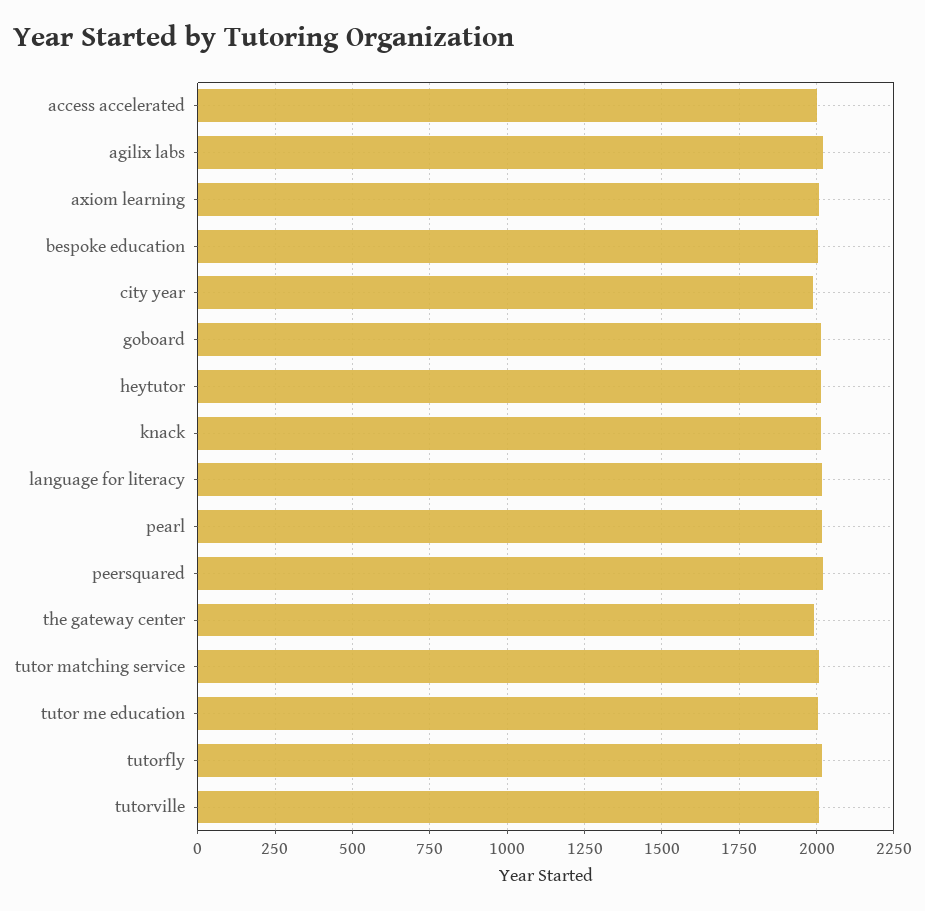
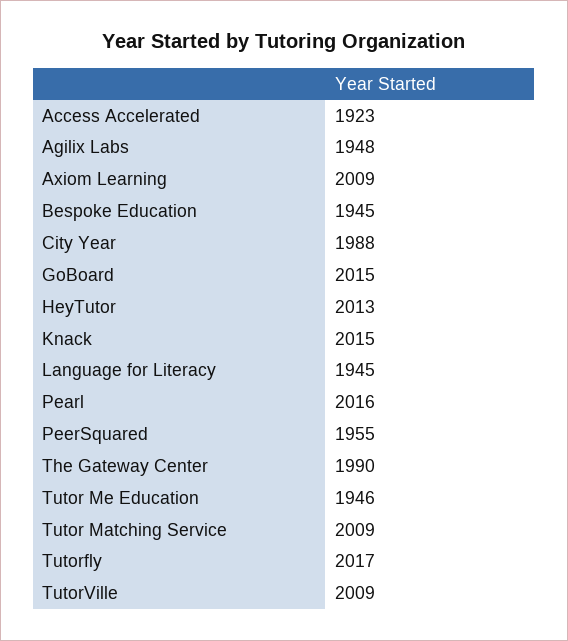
access accelerated: 2000 -> 1923
agilix labs: 2025 -> 1948
bespoke education: 2000 -> 1945
language for literacy: 2025 -> 1945
peersquared: 2025 -> 1955
tutor me education: 2000 -> 1946

